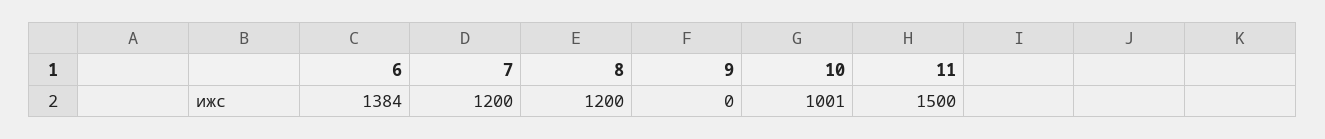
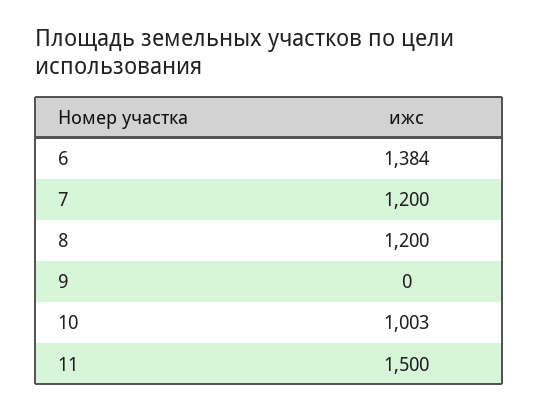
10: 1001 -> 1003

